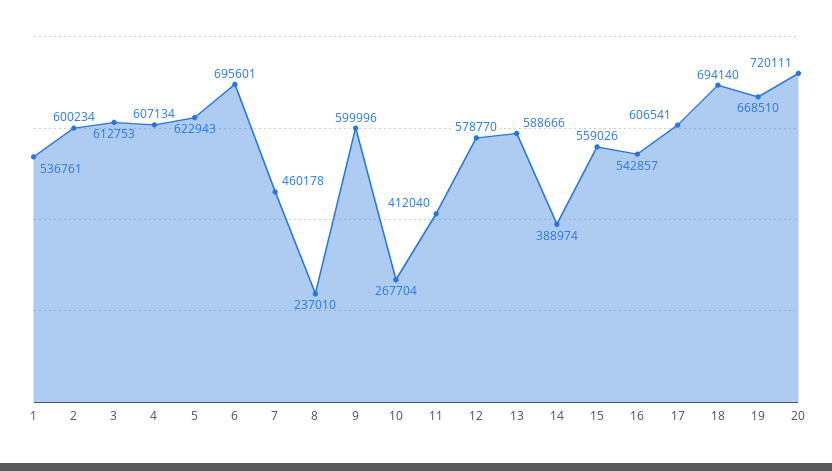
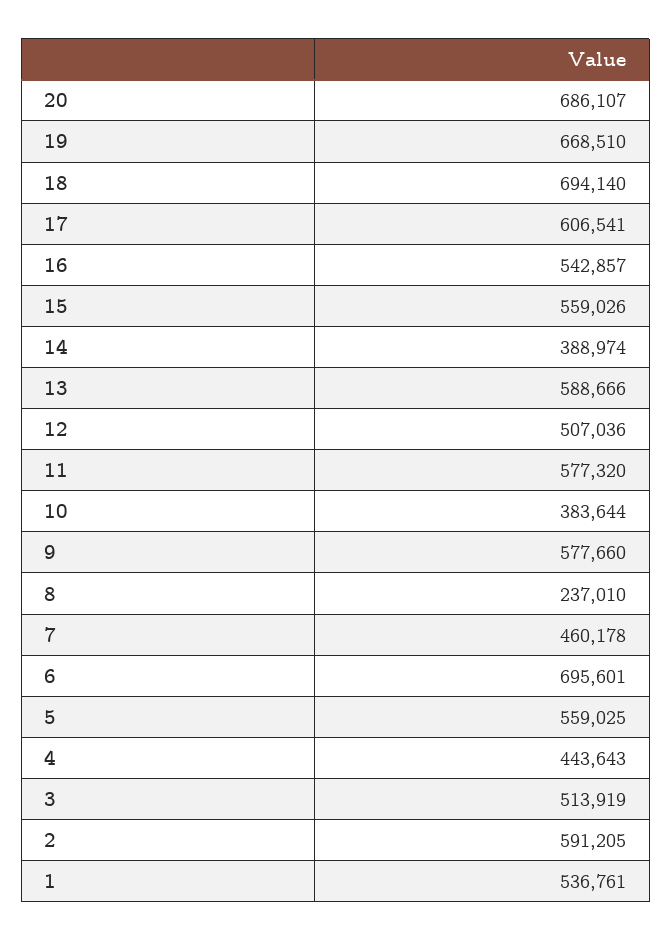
2: 600234 -> 591205
3: 612753 -> 513919
4: 607134 -> 443643
5: 622943 -> 559025
9: 599996 -> 577660
10: 267704 -> 383644
11: 412040 -> 577320
12: 578770 -> 507036
20: 720111 -> 686107

